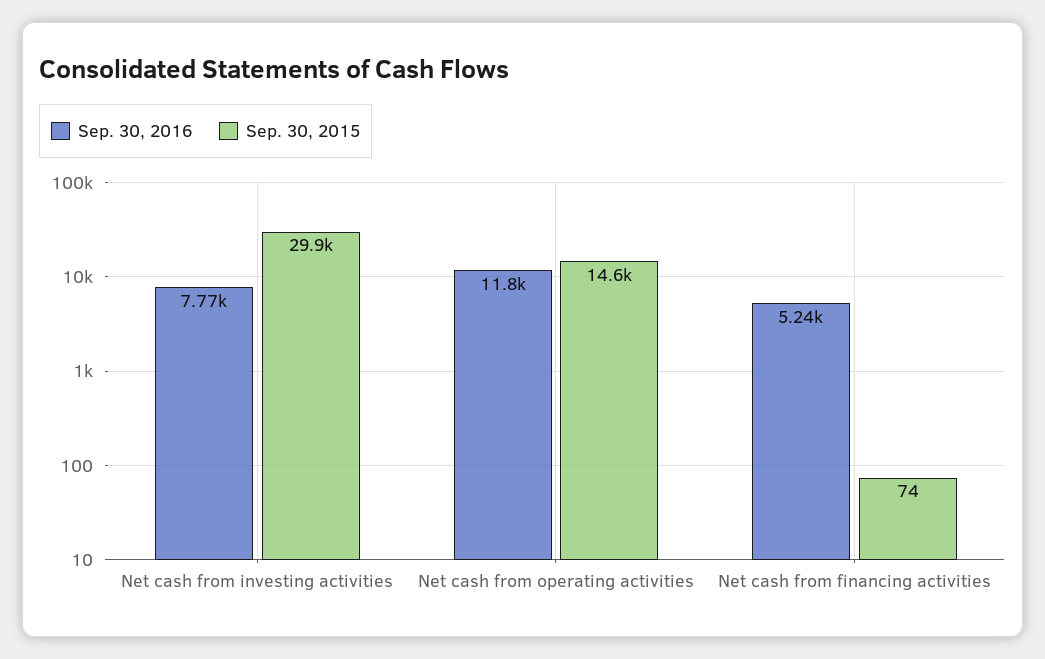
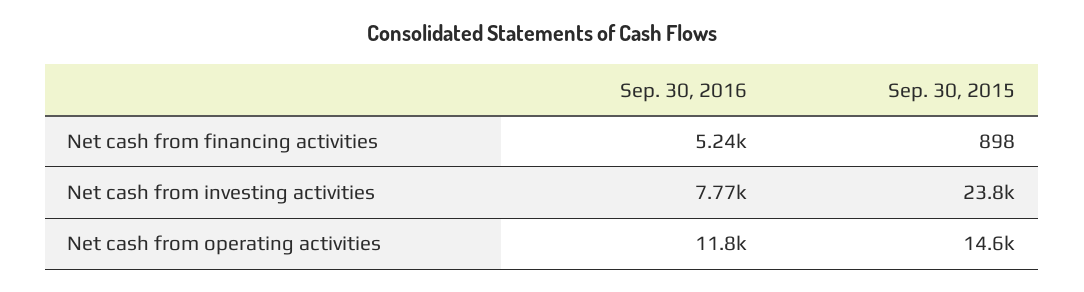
Sep. 30, 2015, Net cash from investing activities: 29900 -> 23800
Sep. 30, 2015, Net cash from financing activities: 74 -> 898

